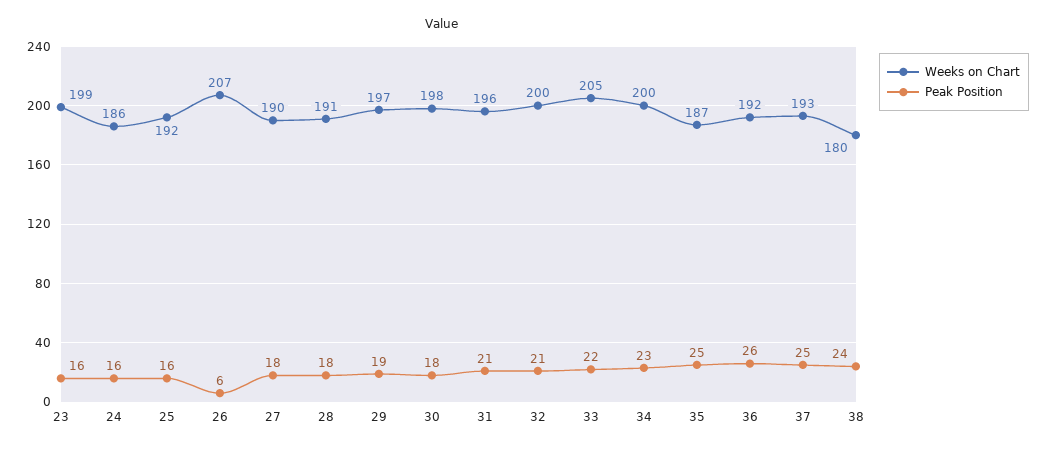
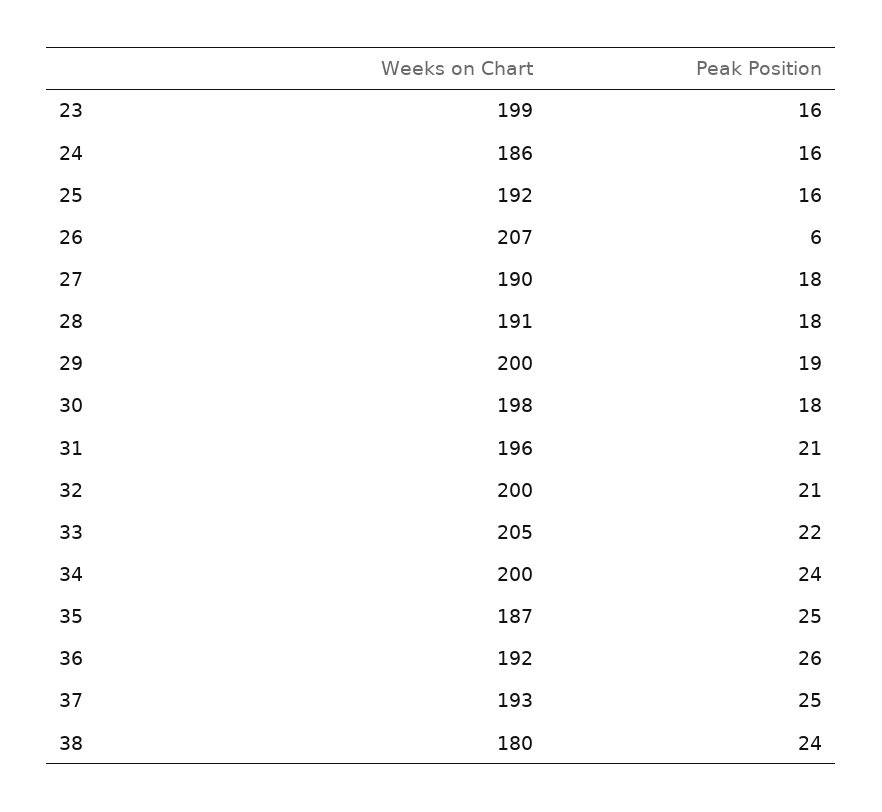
Weeks on Chart, 29: 197 -> 200
Peak Position, 34: 23 -> 24

